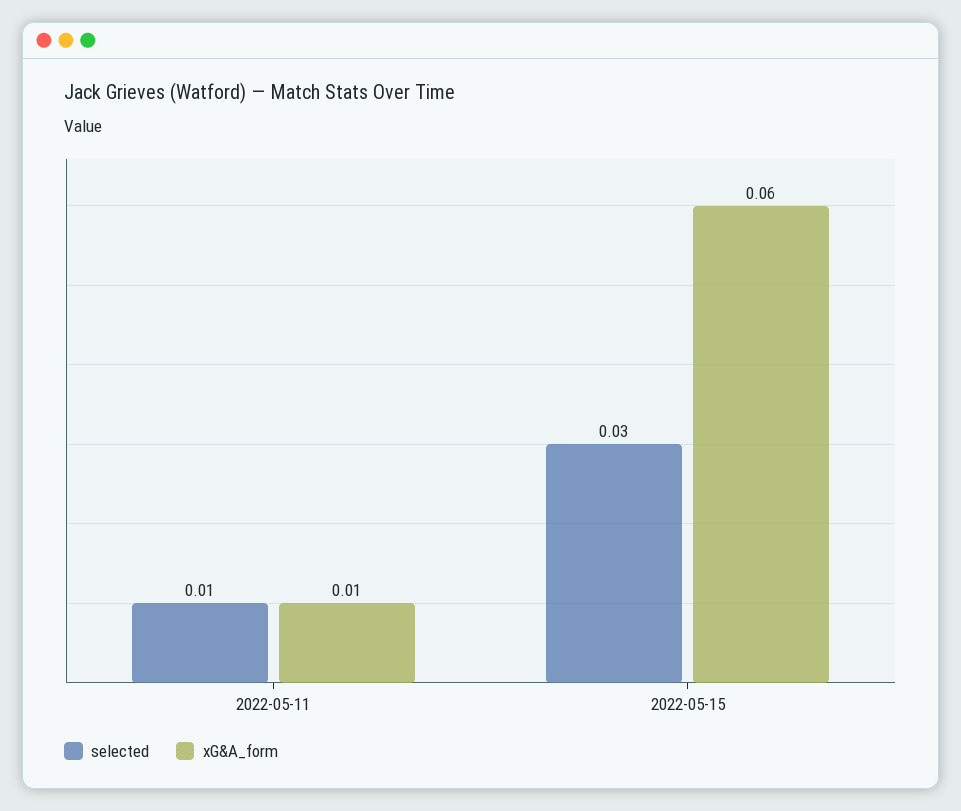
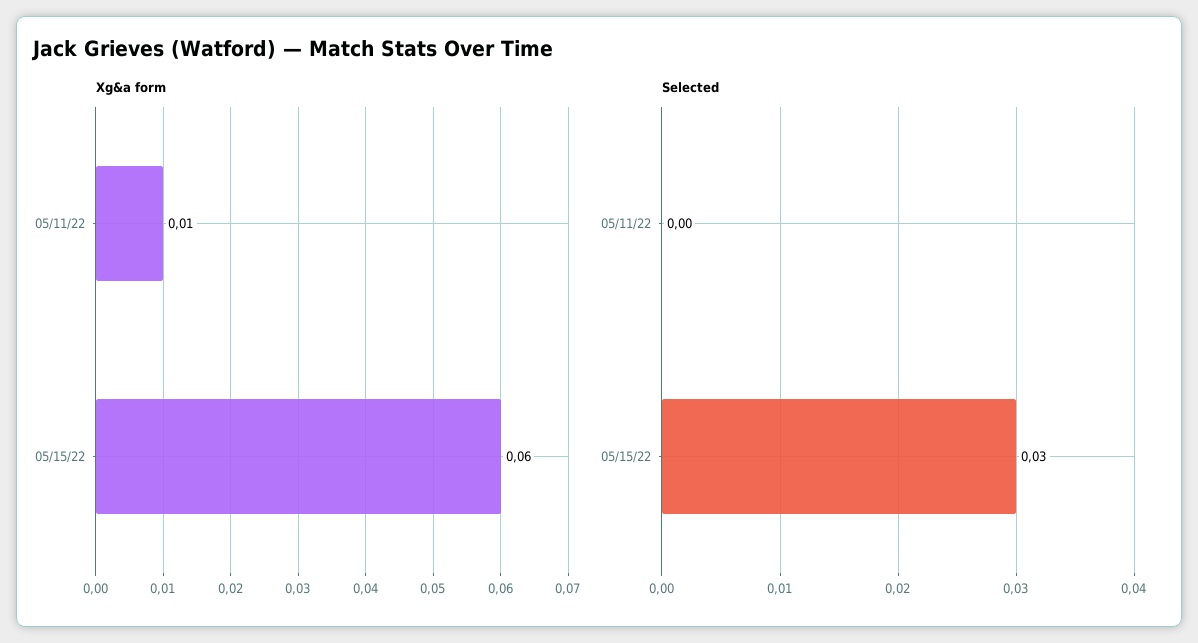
selected, 2022-05-11: 0.01 -> 0

